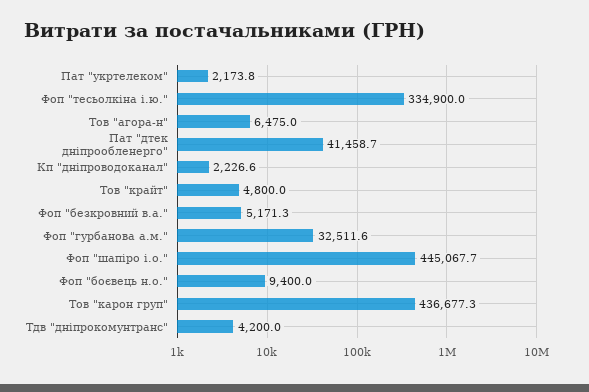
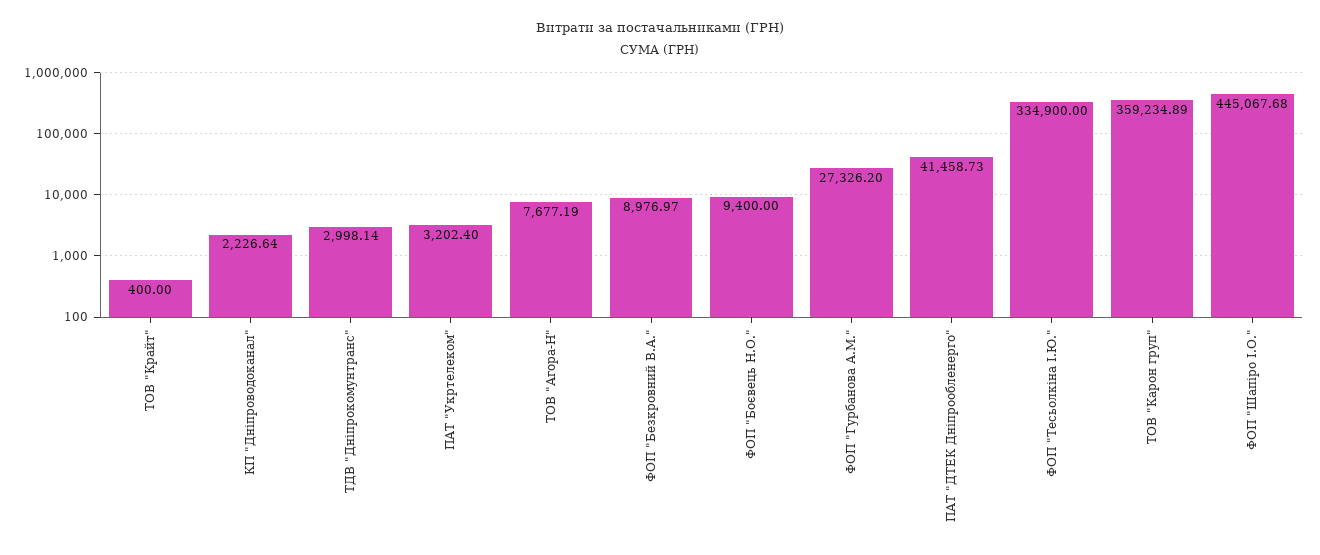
Пат "укртелеком": 2173.8 -> 3202.4
Тов "агора-н": 6475 -> 7677.19
Тов "крайт": 4800 -> 400
Фоп "безкровний в.а.": 5171.3 -> 8976.97
Фоп "гурбанова а.м.": 32511.6 -> 27326.2
Тов "карон груп": 436677.3 -> 359234.89
Тдв "дніпрокомунтранс": 4200 -> 2998.14

